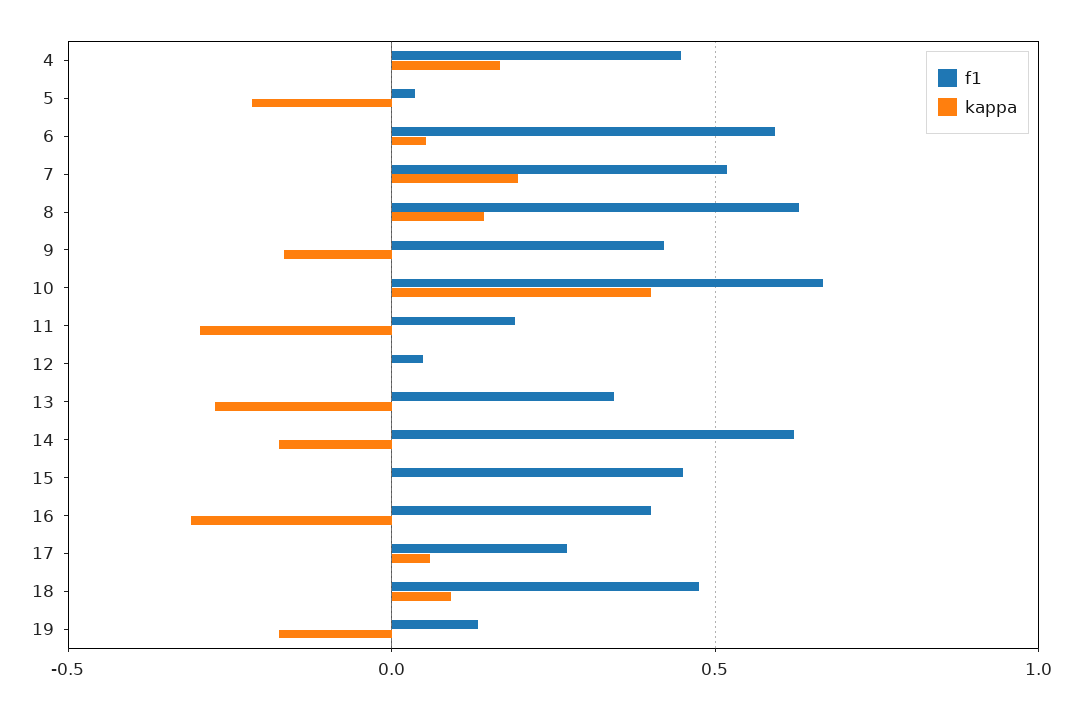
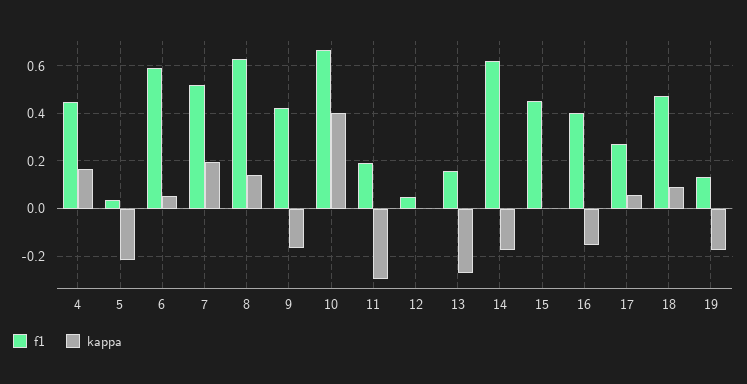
f1, 13: 0.35 -> 0.15
kappa, 16: -0.3 -> -0.15

